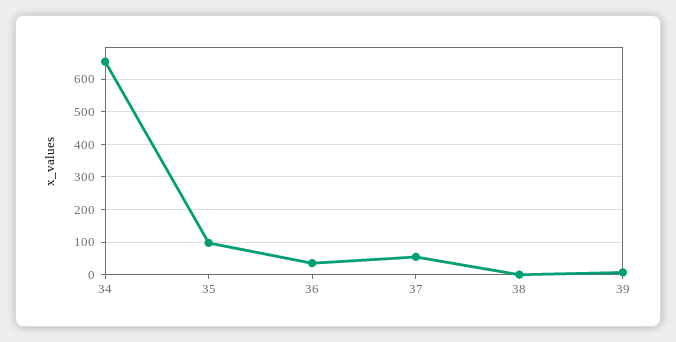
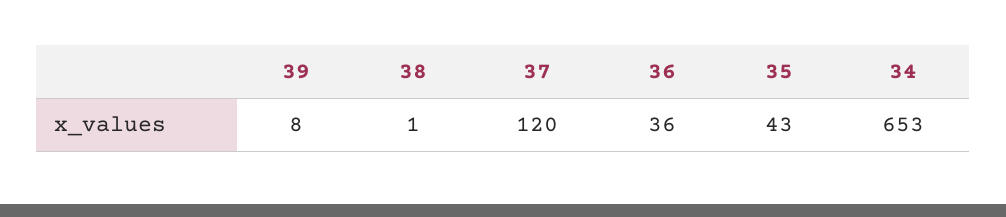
35: 100 -> 43
37: 60 -> 120

